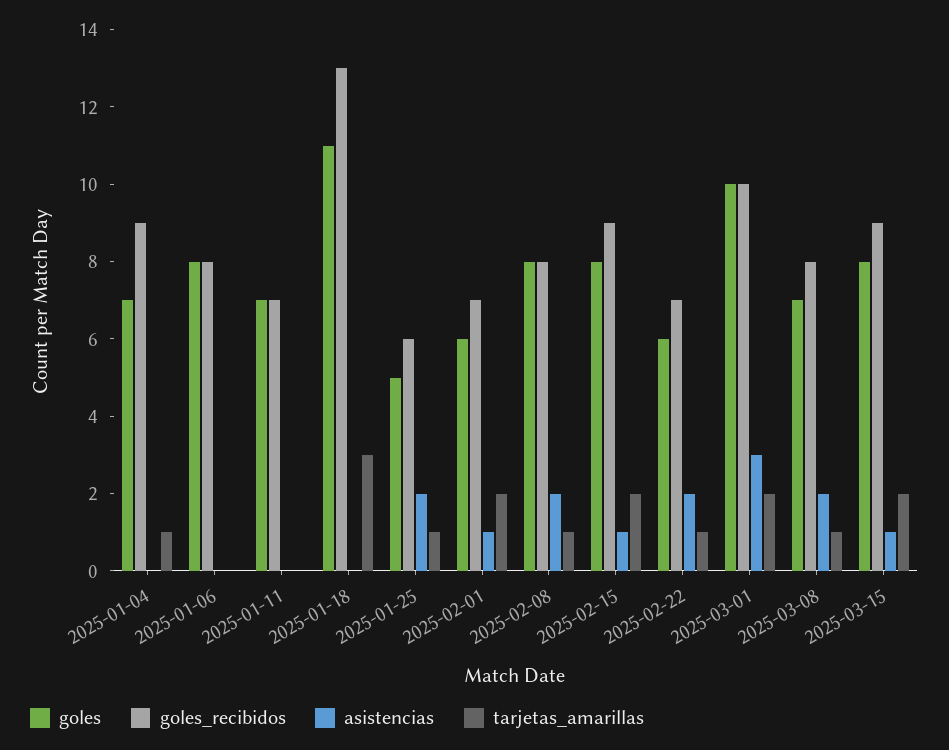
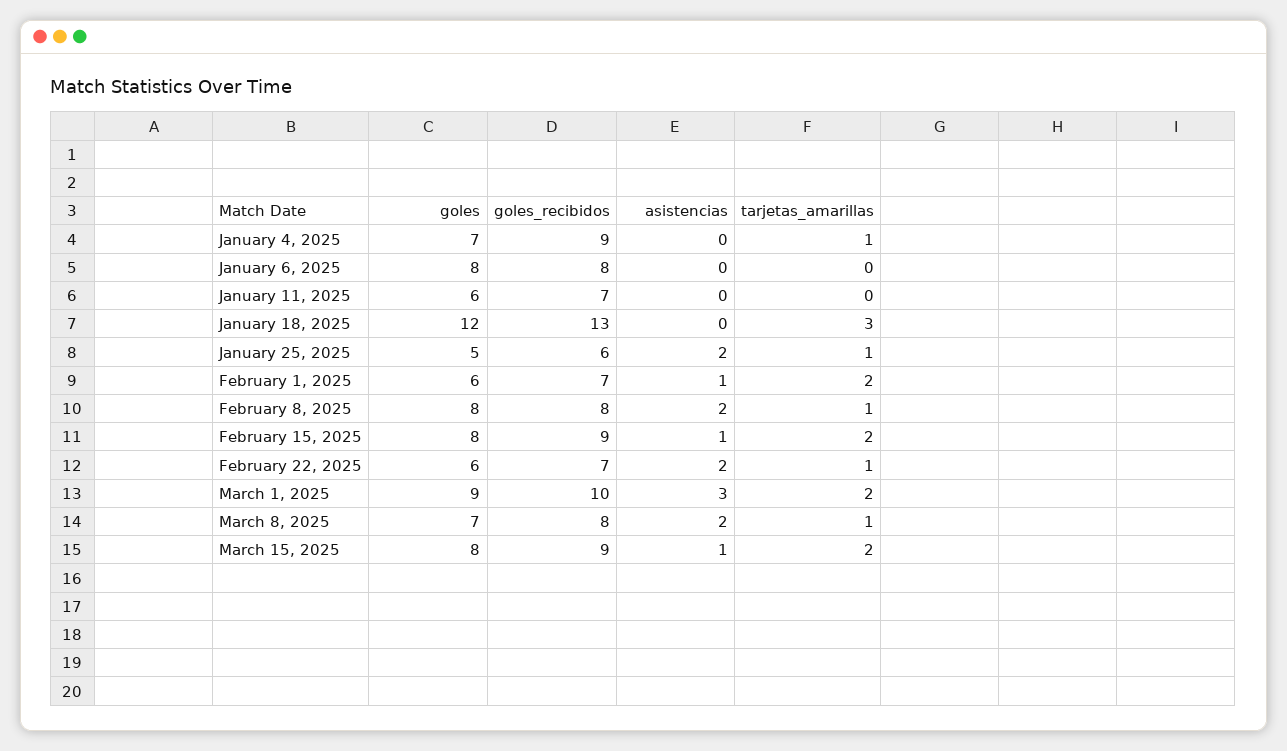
goles, 2025-01-11: 7 -> 6
goles, 2025-01-18: 11 -> 12
goles, 2025-03-01: 10 -> 9

